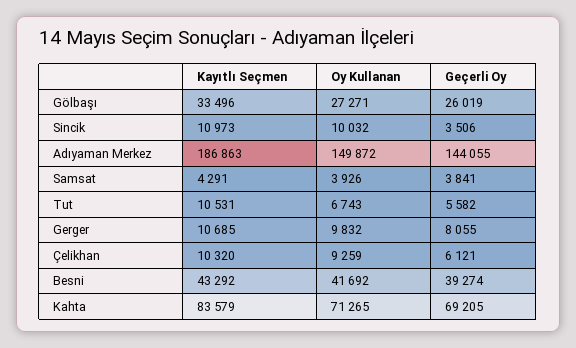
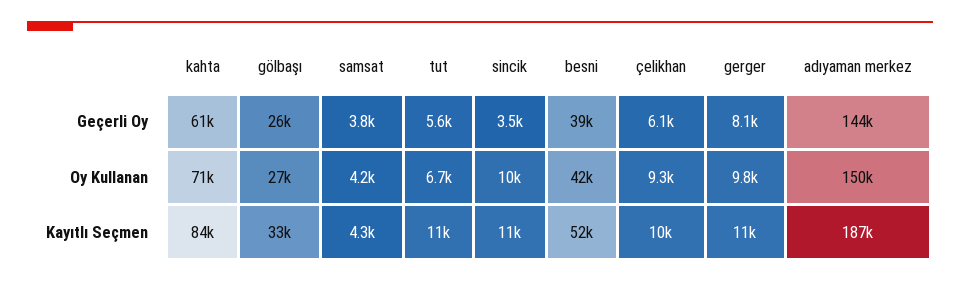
Oy Kullanan, Samsat: 3926 -> 4200
Kayıtlı Seçmen, Besni: 43292 -> 52000
Geçerli Oy, Kahta: 69205 -> 61000

